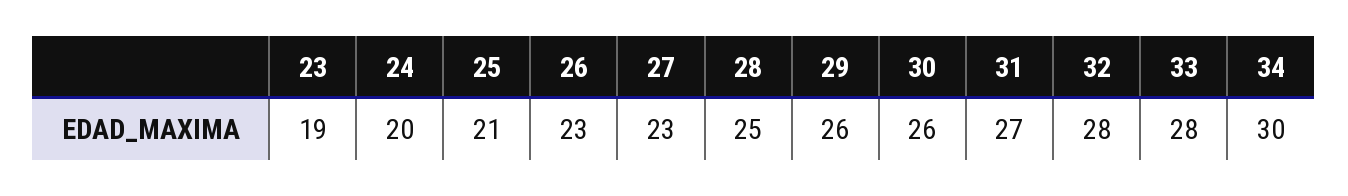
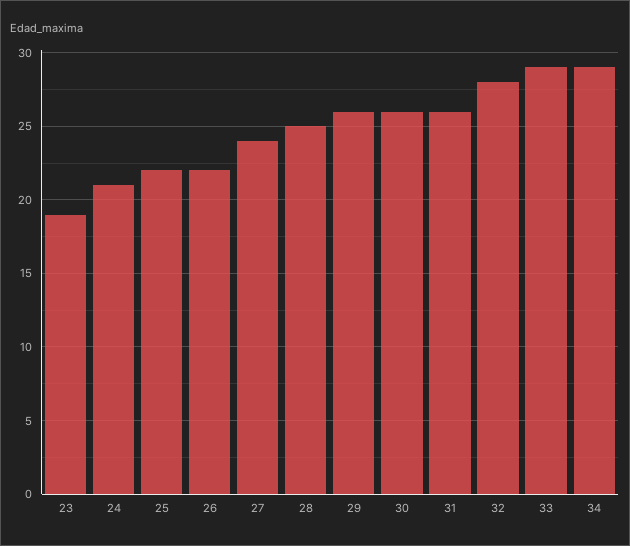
24: 20 -> 21
25: 21 -> 22
26: 23 -> 22
27: 23 -> 24
31: 27 -> 26
33: 28 -> 29
34: 30 -> 29

